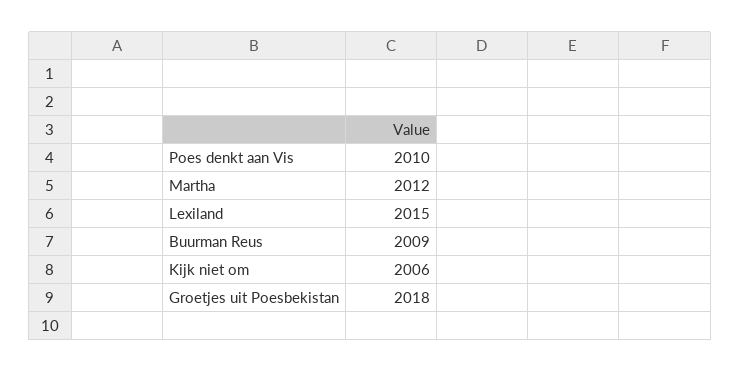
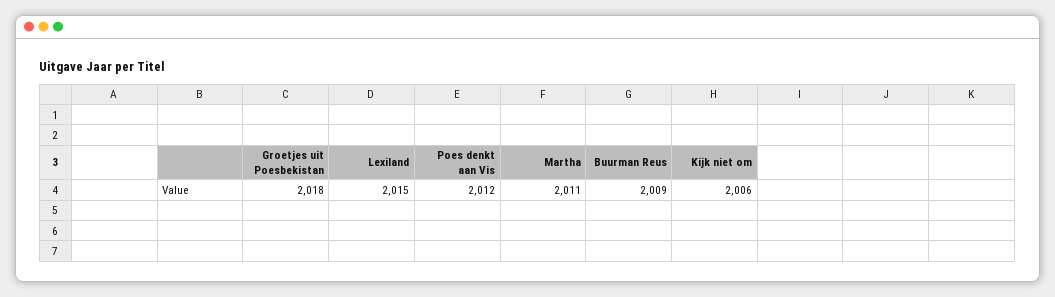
Poes denkt aan Vis: 2010 -> 2012
Martha: 2012 -> 2011

